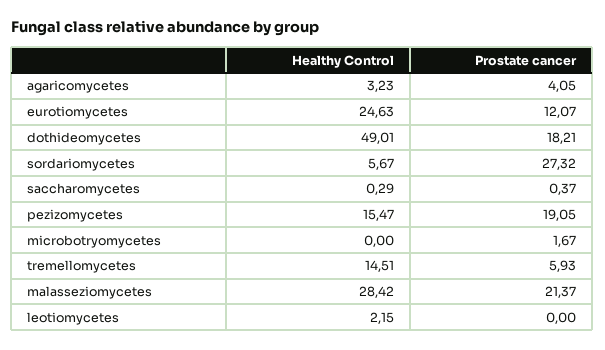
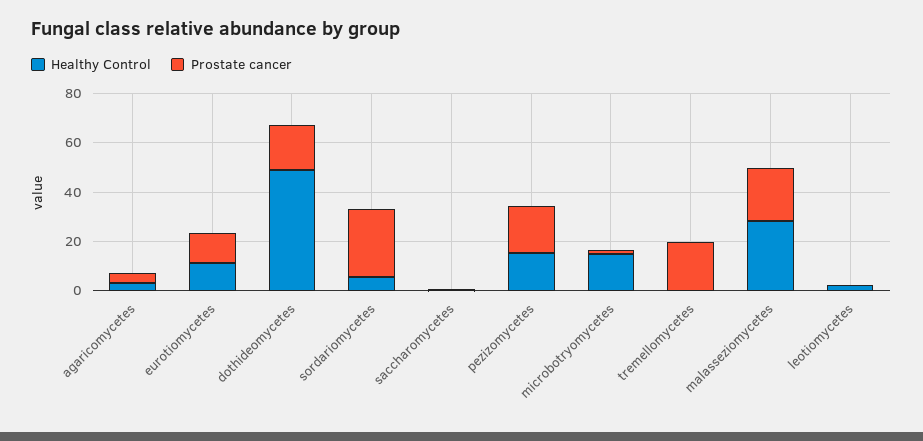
Healthy Control, eurotiomycetes: 24.63 -> 10
Healthy Control, microbotryomycetes: 0 -> 15
Healthy Control, tremellomycetes: 14.51 -> 0
Prostate cancer, tremellomycetes: 5.93 -> 20

